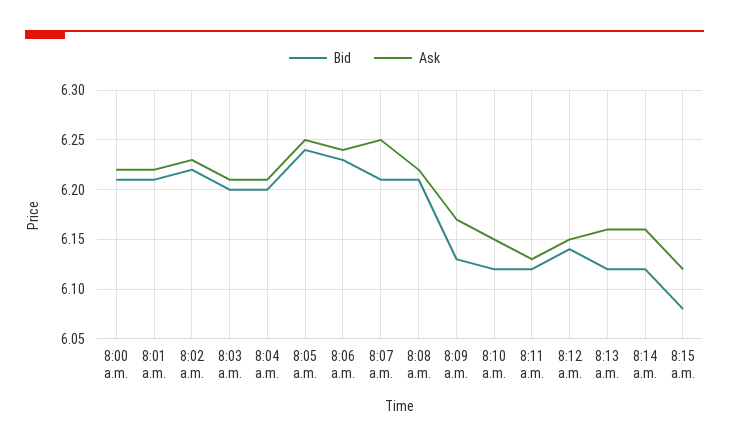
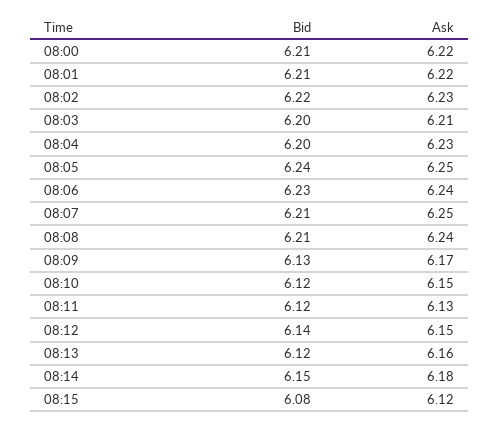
Ask, 8:04 a.m.: 6.21 -> 6.23
Ask, 8:08 a.m.: 6.22 -> 6.24
Bid, 8:14 a.m.: 6.12 -> 6.15
Ask, 8:14 a.m.: 6.16 -> 6.18

